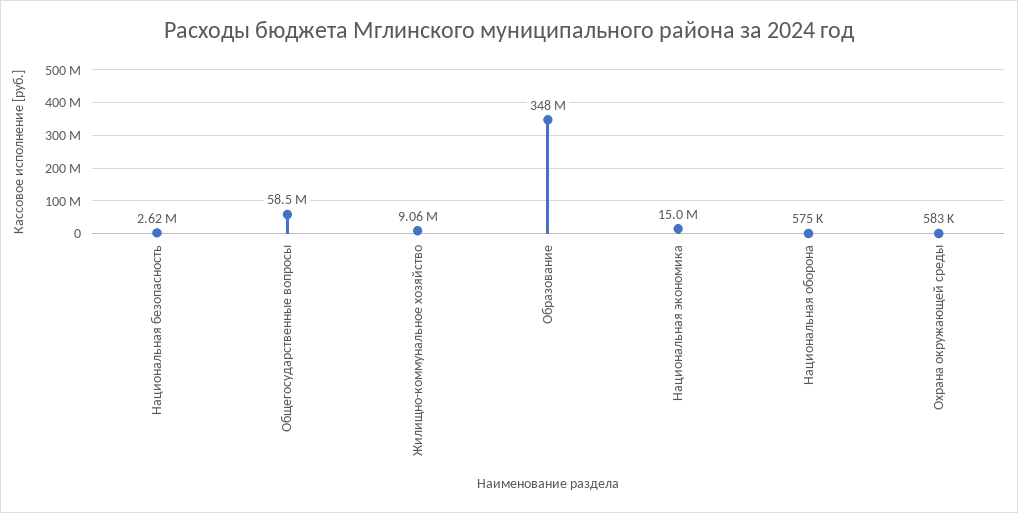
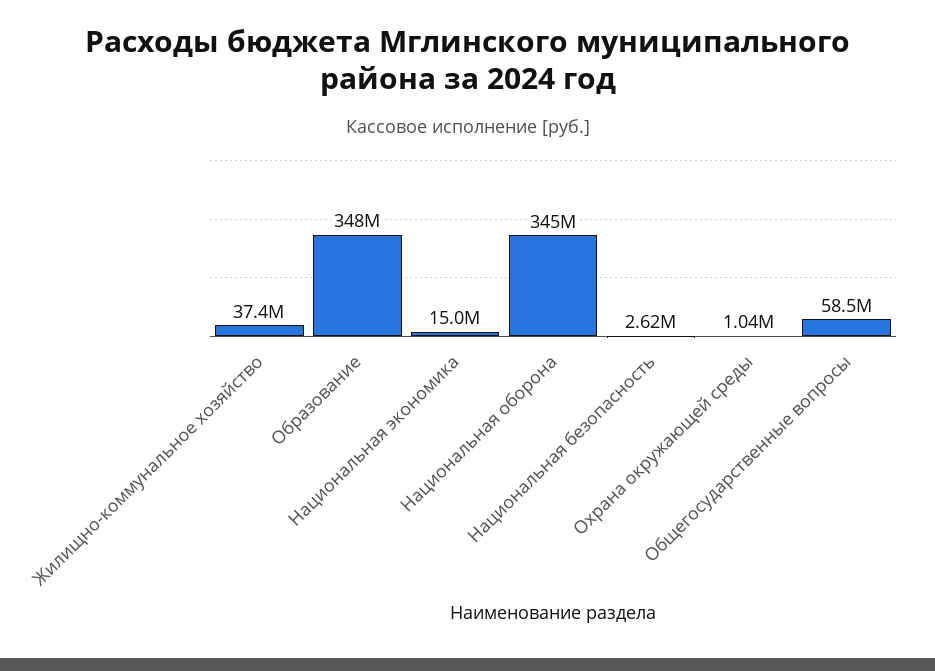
Жилищно-коммунальное хозяйство: 9060000 -> 37400000
Национальная оборона: 575000 -> 345000000
Охрана окружающей среды: 583000 -> 1040000

